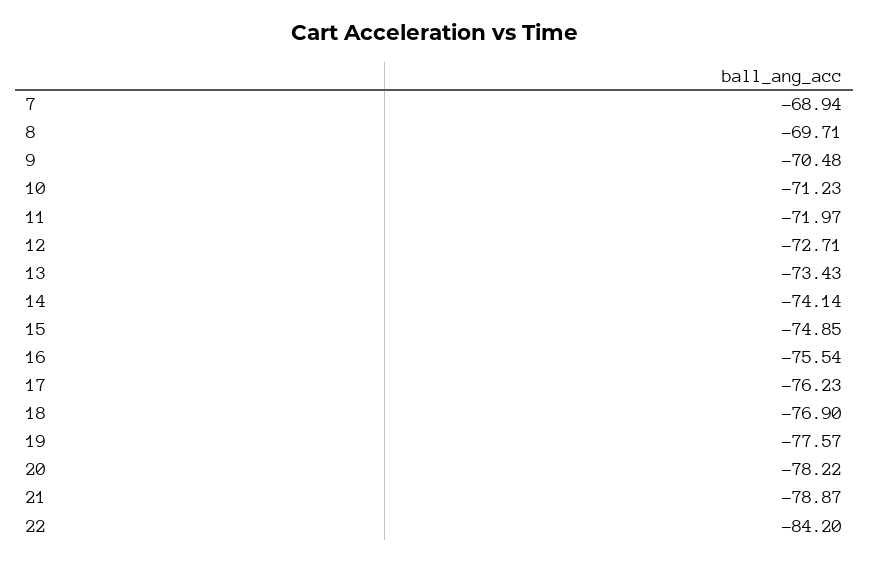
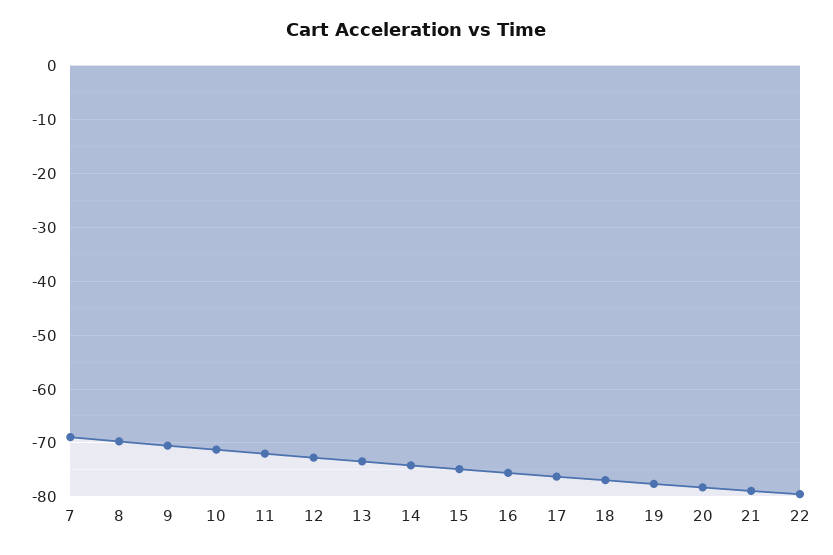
22: -84.2 -> -80

